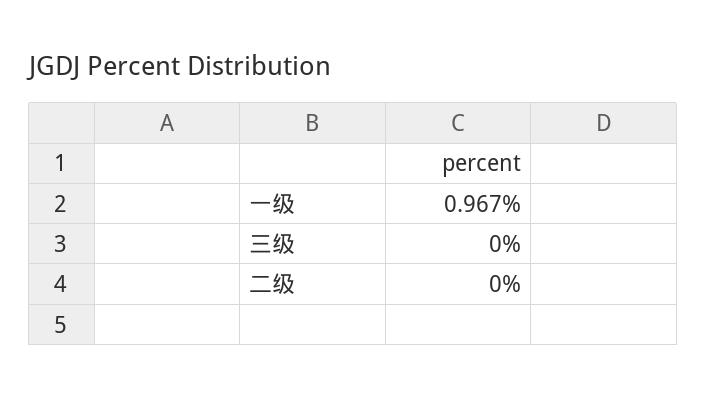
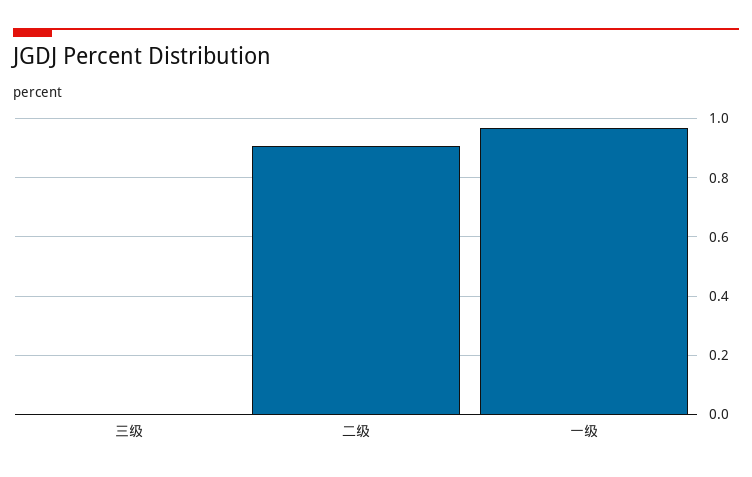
二级: 0 -> 0.9

